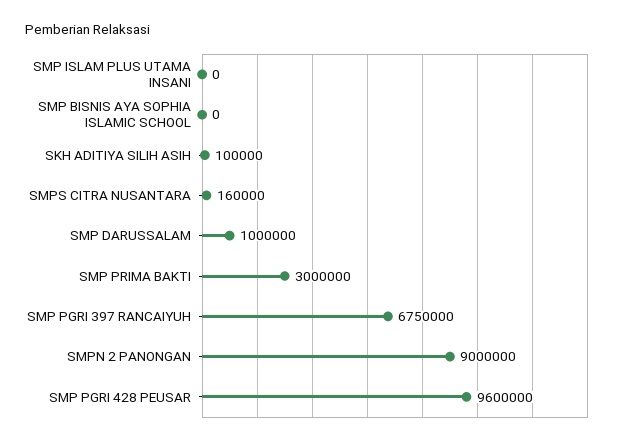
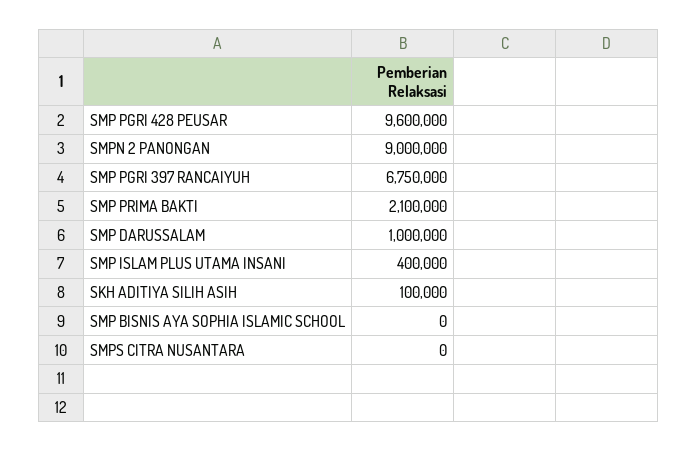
SMP ISLAM PLUS UTAMA INSANI: 0 -> 400000
SMPS CITRA NUSANTARA: 160000 -> 0
SMP PRIMA BAKTI: 3000000 -> 2100000

